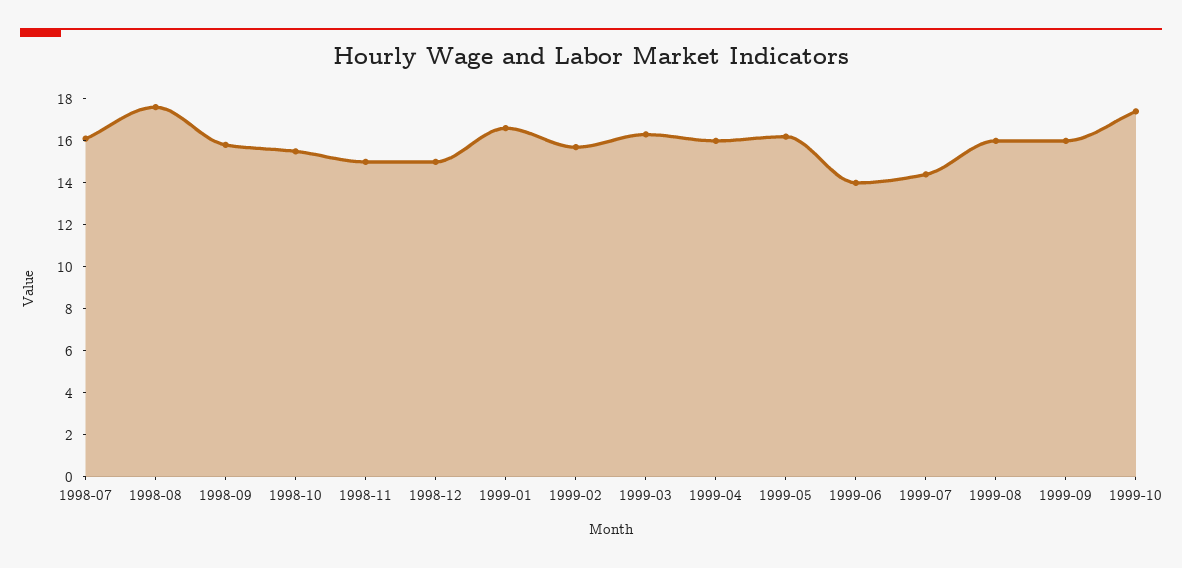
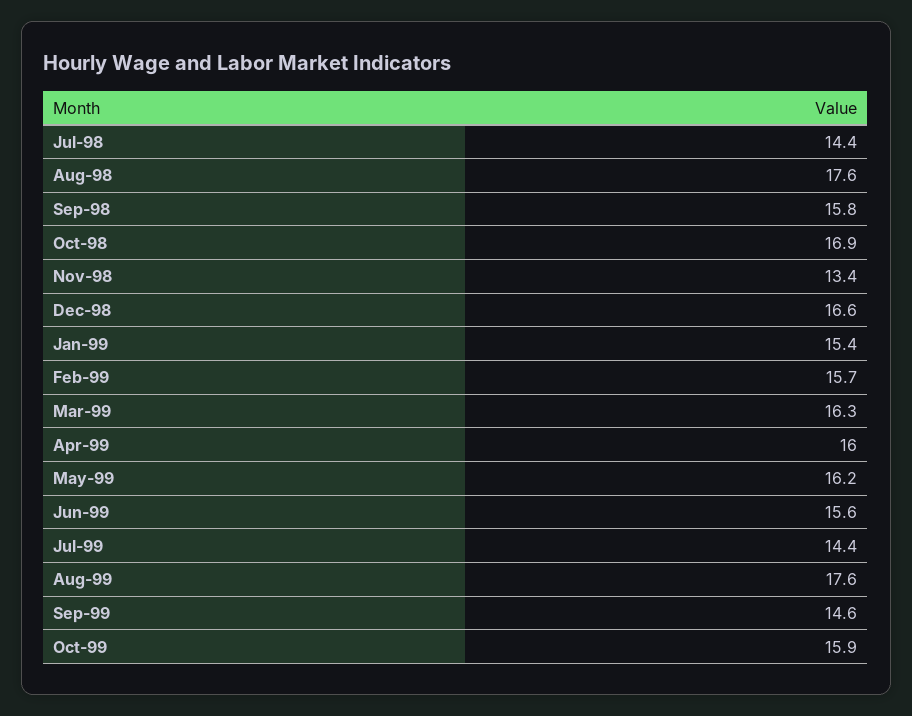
1998-07: 16 -> 14.4
1998-10: 15.5 -> 16.9
1998-11: 15 -> 13.4
1998-12: 15 -> 16.6
1999-01: 16.5 -> 15.4
1999-06: 14 -> 15.6
1999-08: 16 -> 17.6
1999-09: 16 -> 14.6
1999-10: 17.5 -> 15.9

